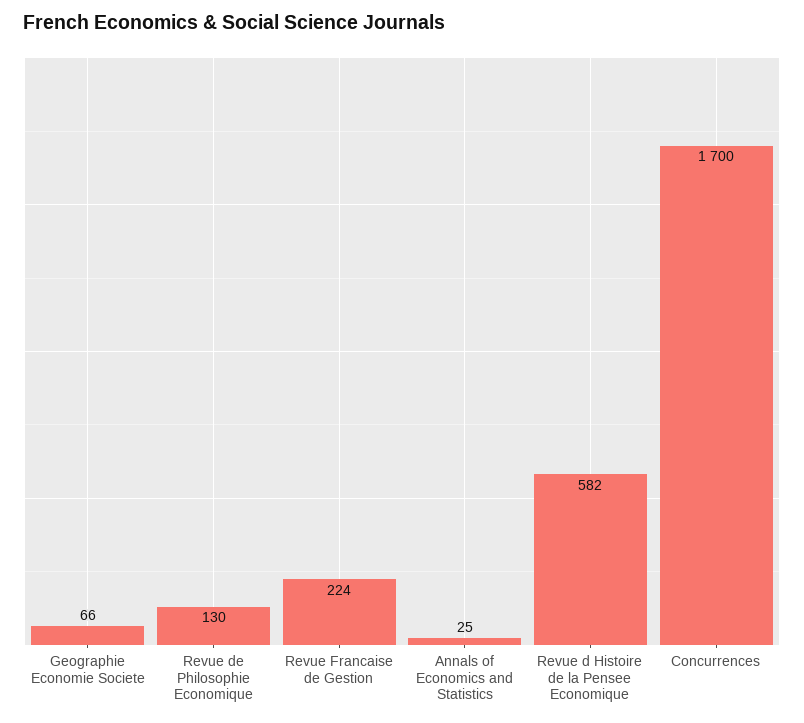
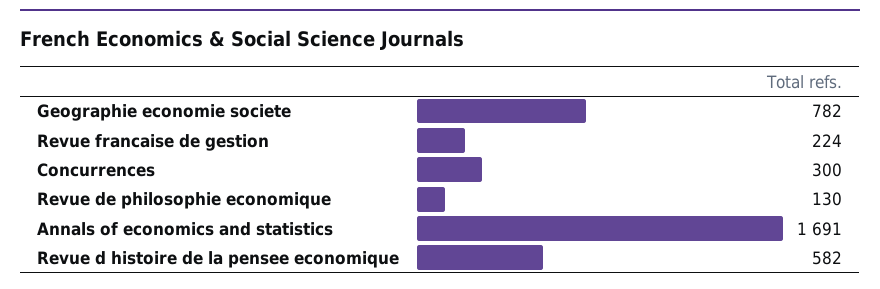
Geographie Economie Societe: 66 -> 782
Annals of Economics and Statistics: 25 -> 1691
Concurrences: 1700 -> 300

